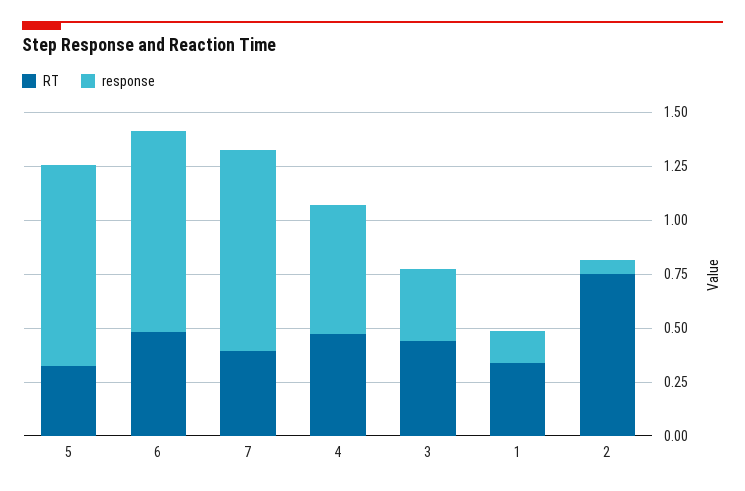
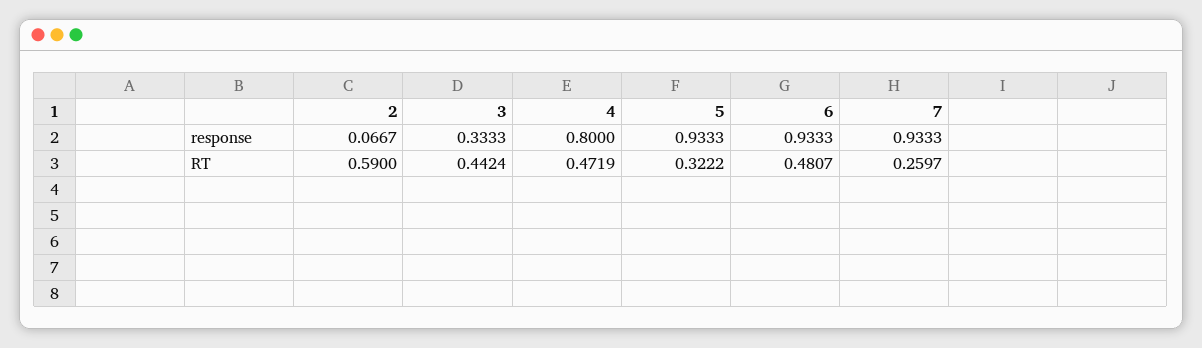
RT, 7: 0.4 -> 0.2597
response, 4: 0.6 -> 0.8
RT, 1: 0.35 -> none
response, 1: 0.15 -> none
RT, 2: 0.75 -> 0.59

